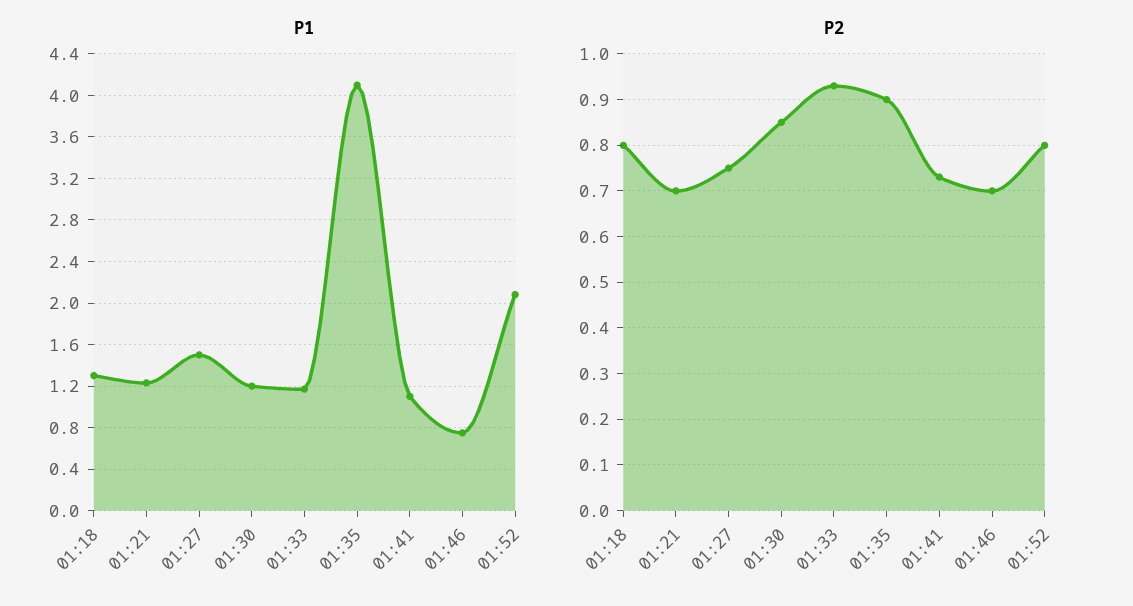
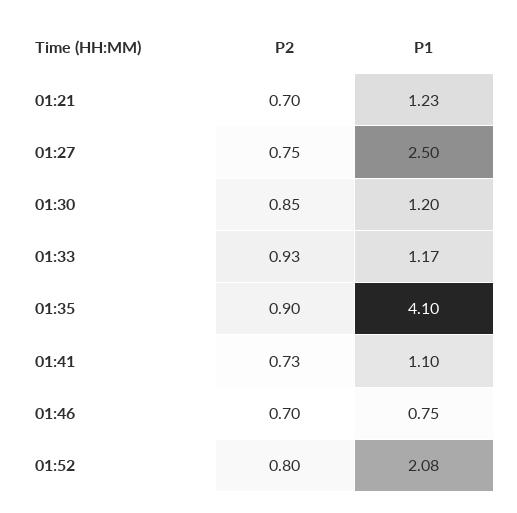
P1, 01:18: 1.3 -> none
P1, 01:27: 1.5 -> 2.5
P2, 01:18: 0.8 -> none

